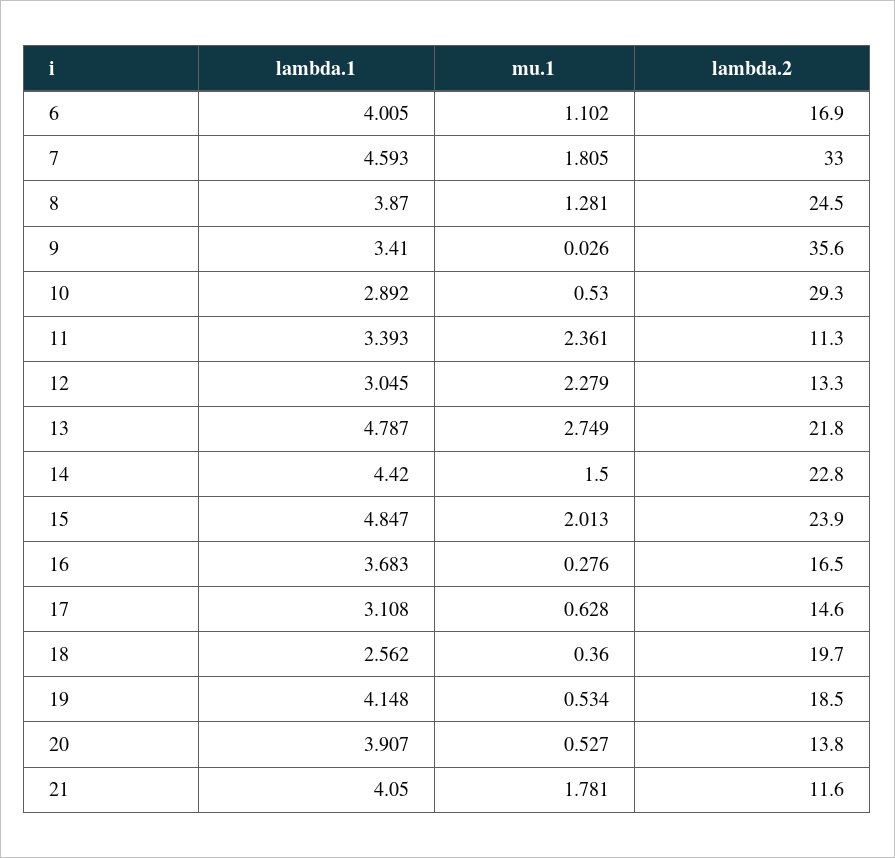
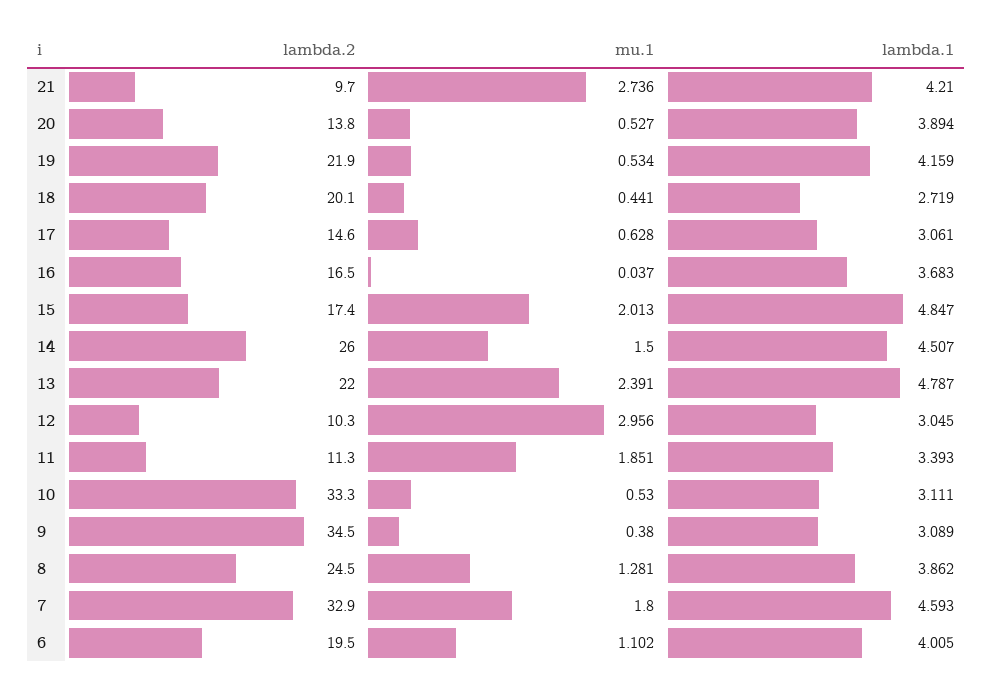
lambda.2, 6: 16.9 -> 19.5
mu.1, 7: 1.805 -> 1.8
lambda.2, 7: 33 -> 32.9
lambda.1, 8: 3.87 -> 3.862
lambda.1, 9: 3.41 -> 3.089
mu.1, 9: 0.026 -> 0.38
lambda.2, 9: 35.6 -> 34.5
lambda.1, 10: 2.892 -> 3.111
lambda.2, 10: 29.3 -> 33.3
mu.1, 11: 2.361 -> 1.851
mu.1, 12: 2.279 -> 2.956
lambda.2, 12: 13.3 -> 10.3
mu.1, 13: 2.749 -> 2.391
lambda.2, 13: 21.8 -> 22
lambda.1, 14: 4.42 -> 4.507
lambda.2, 14: 22.8 -> 26
lambda.2, 15: 23.9 -> 17.4
mu.1, 16: 0.276 -> 0.037
lambda.1, 17: 3.108 -> 3.061
lambda.1, 18: 2.562 -> 2.719
mu.1, 18: 0.36 -> 0.441
lambda.2, 18: 19.7 -> 20.1
lambda.1, 19: 4.148 -> 4.159
lambda.2, 19: 18.5 -> 21.9
lambda.1, 20: 3.907 -> 3.894
lambda.1, 21: 4.05 -> 4.21
mu.1, 21: 1.781 -> 2.736
lambda.2, 21: 11.6 -> 9.7

